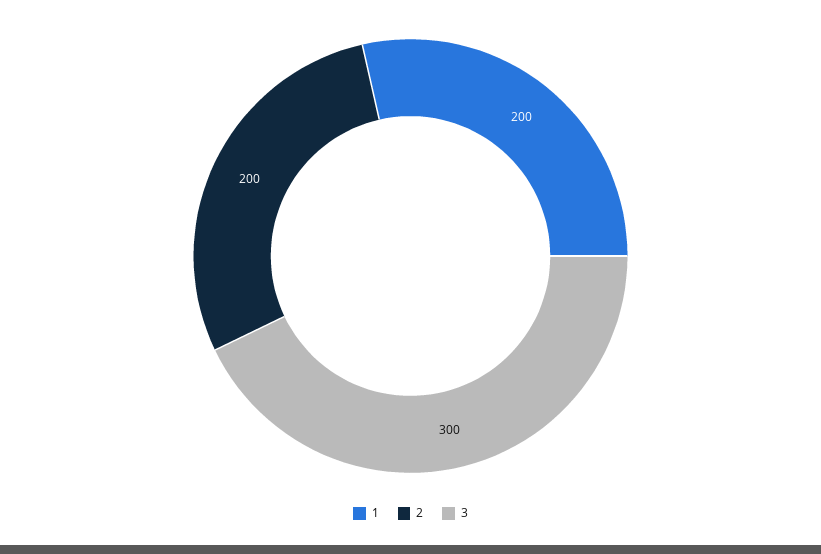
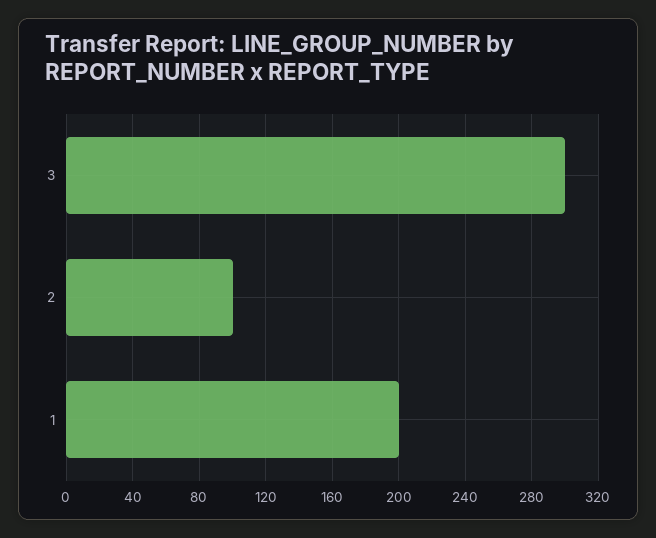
2: 200 -> 100

